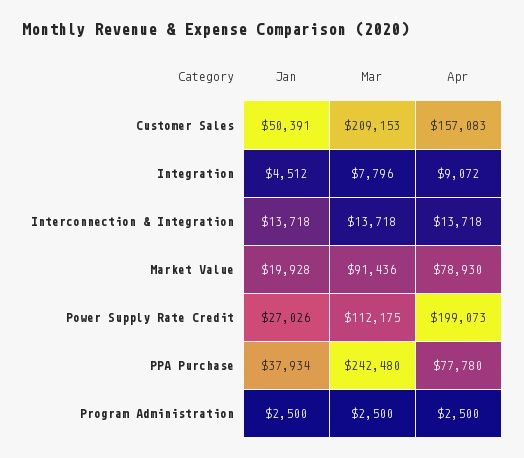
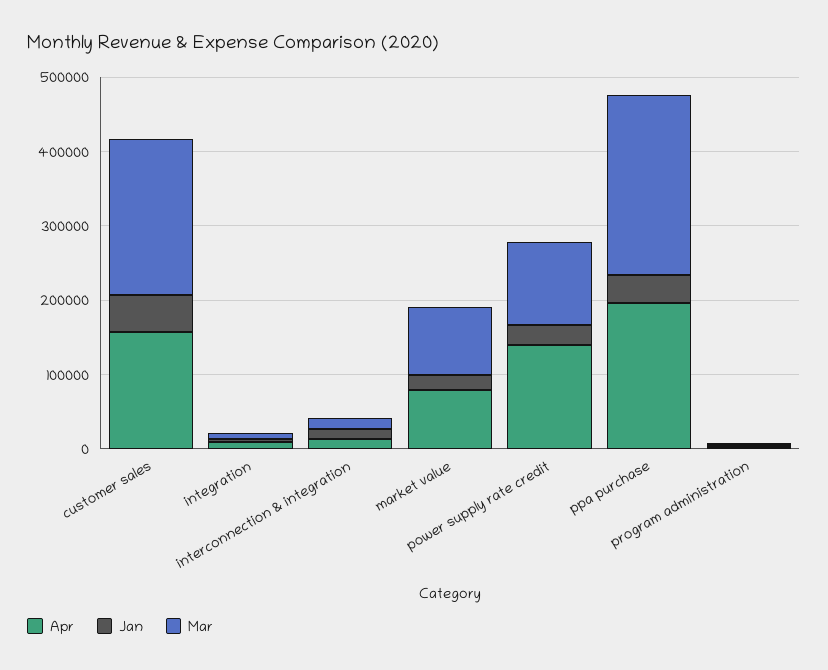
Apr, Power Supply Rate Credit: 199073 -> 140000
Apr, PPA Purchase: 77780 -> 200000

